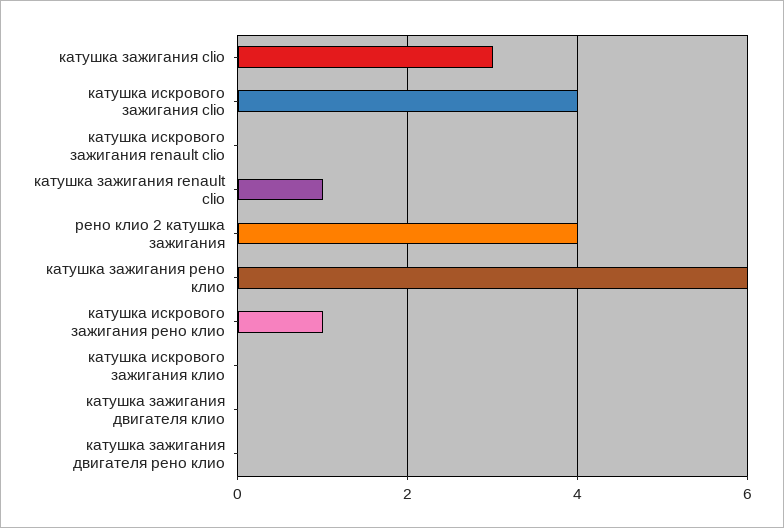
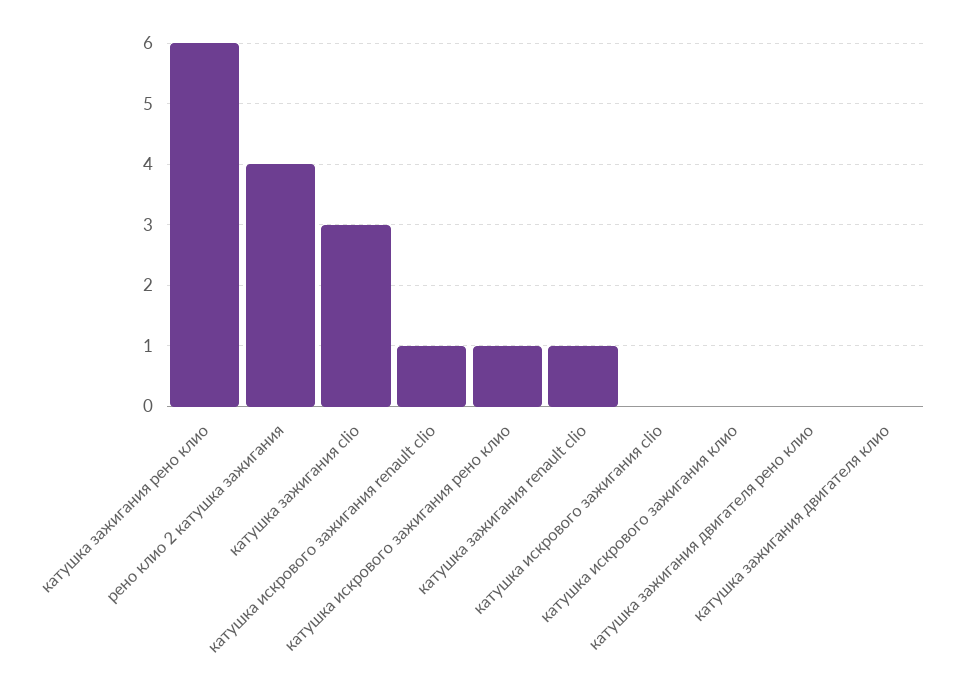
катушка искрового зажигания clio: 4 -> 0
катушка искрового зажигания renault clio: 0 -> 1

